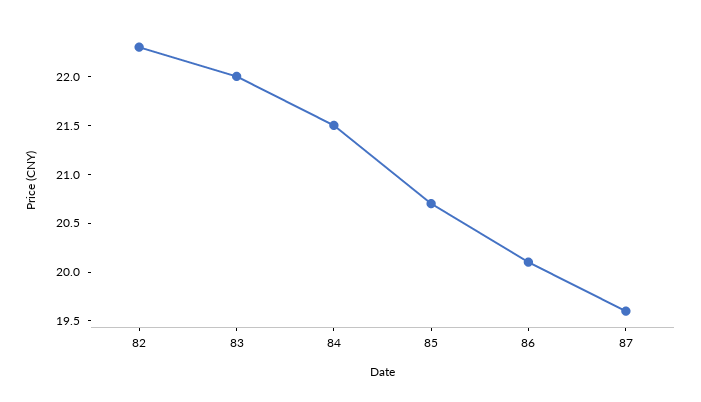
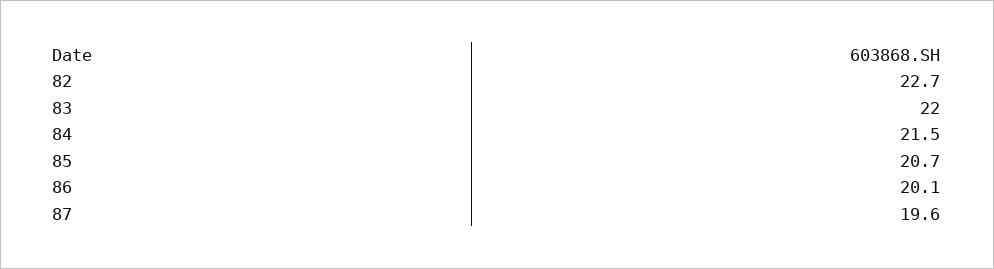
82: 22.3 -> 22.7

